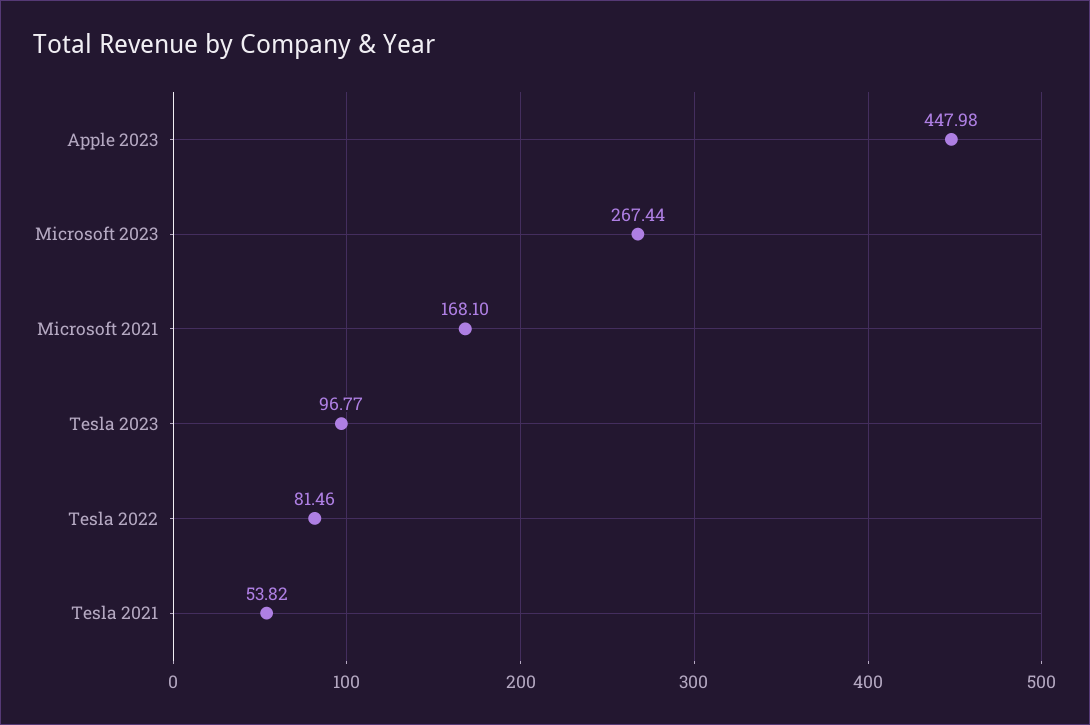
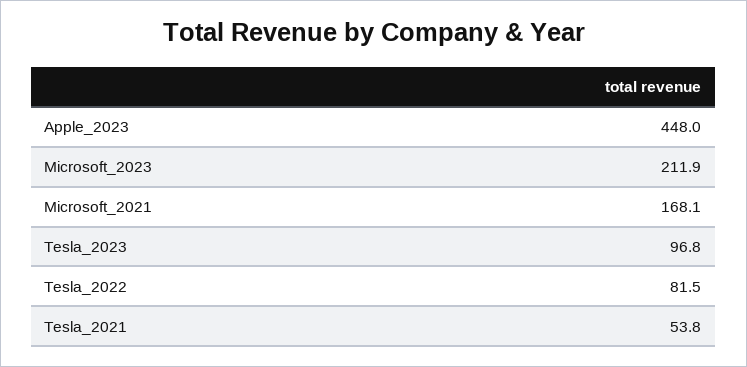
Microsoft 2023: 267.44 -> 211.9

